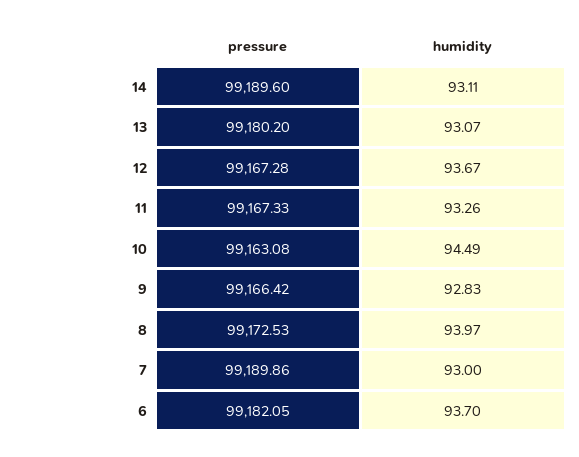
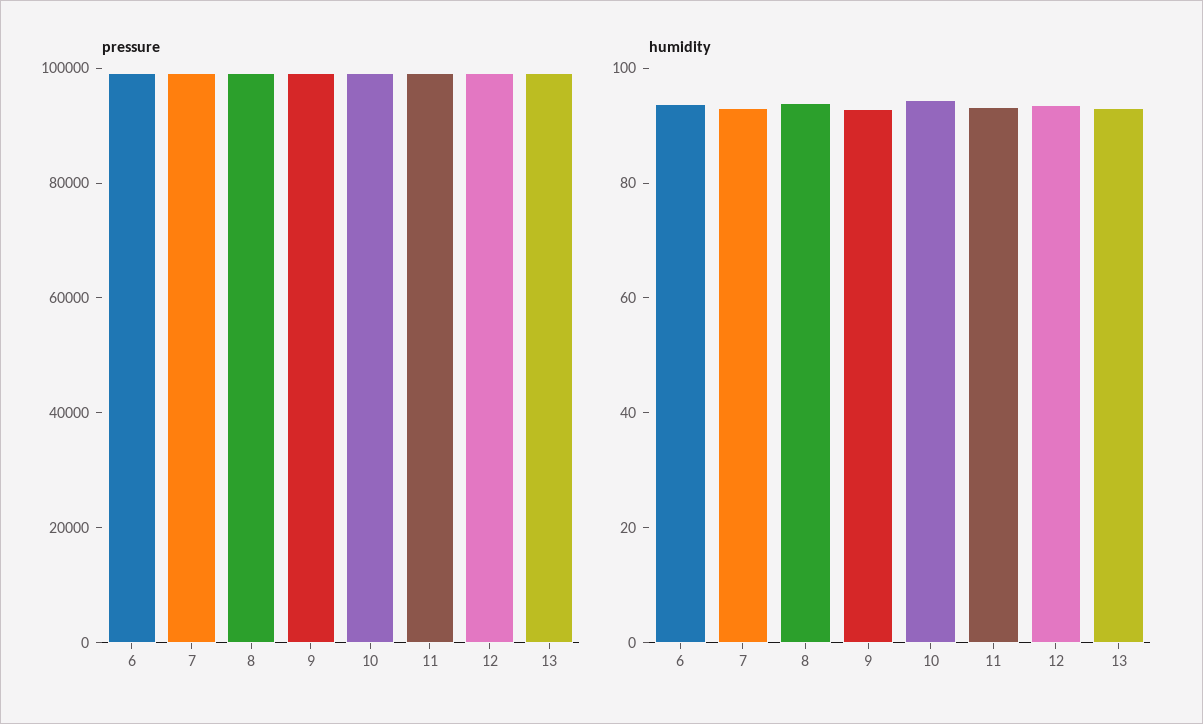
pressure, 14: 99189.6 -> none
humidity, 14: 93.11 -> none

